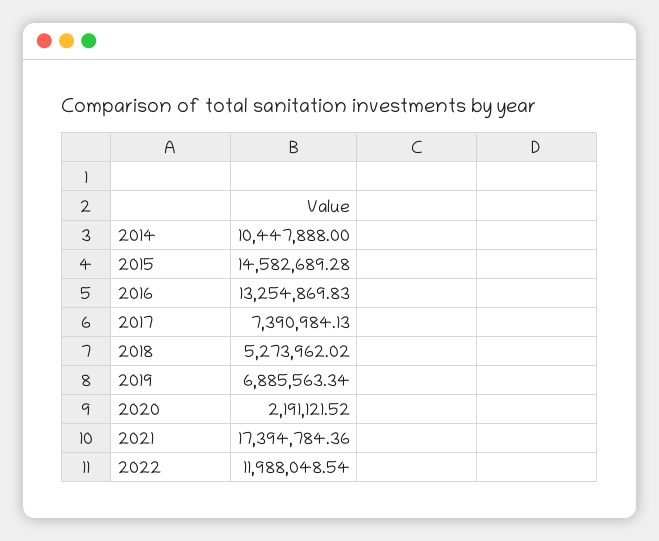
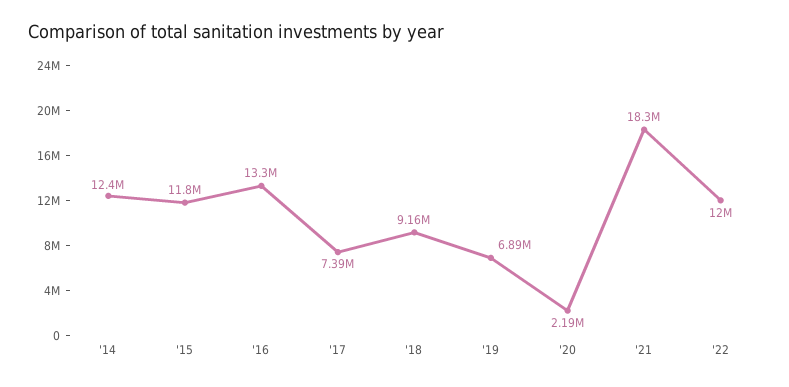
2014: 10447888 -> 12400000
2015: 14582689.28 -> 11800000
2018: 5273962.02 -> 9160000
2021: 17394784.36 -> 18300000

